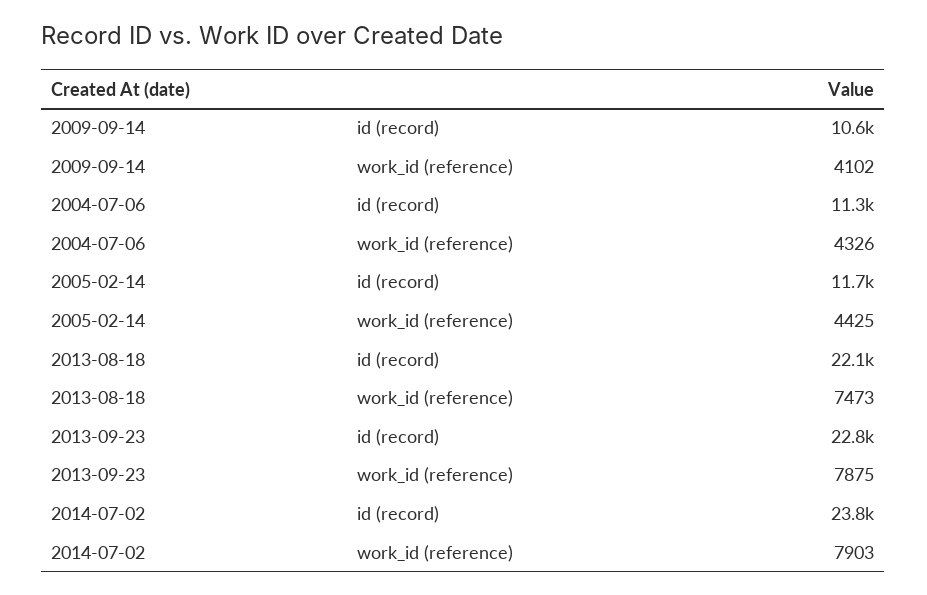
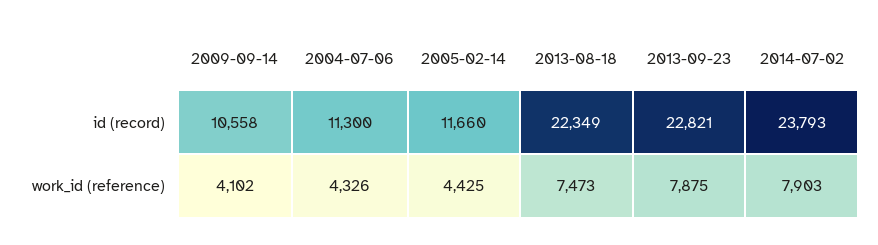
2013-08-18, id (record): 22100 -> 22349

